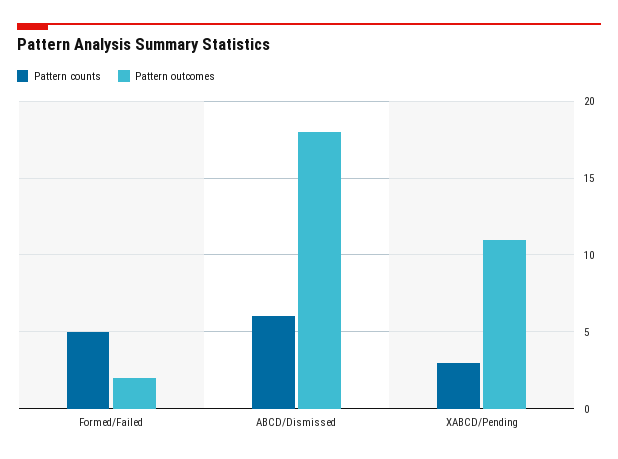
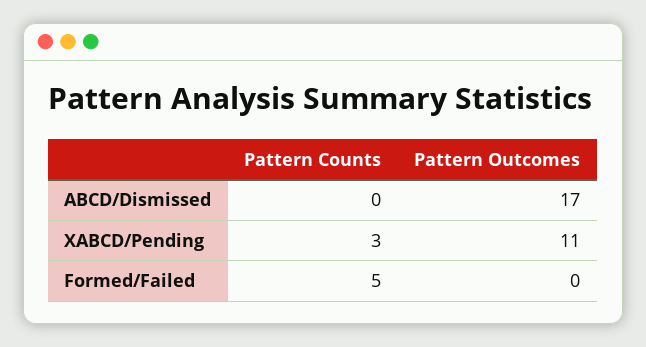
Pattern outcomes, Formed/Failed: 2 -> 0
Pattern counts, ABCD/Dismissed: 6 -> 0
Pattern outcomes, ABCD/Dismissed: 18 -> 17

